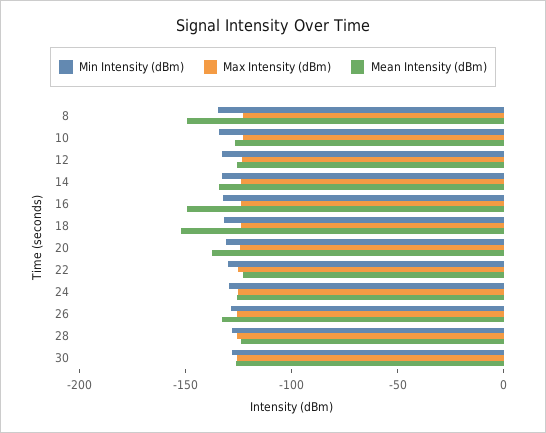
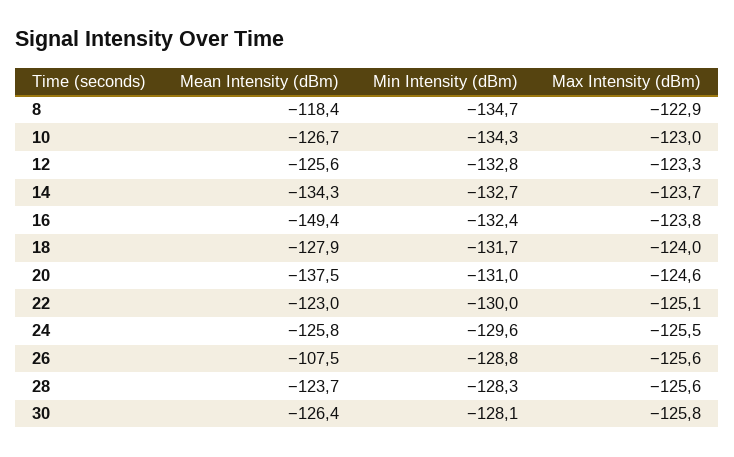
Mean Intensity (dBm), 8: -150 -> -118.4
Mean Intensity (dBm), 18: -150 -> -127.9
Mean Intensity (dBm), 26: -130 -> -107.5

